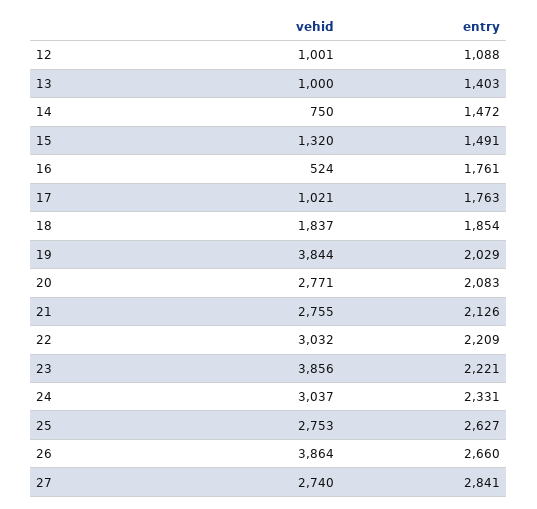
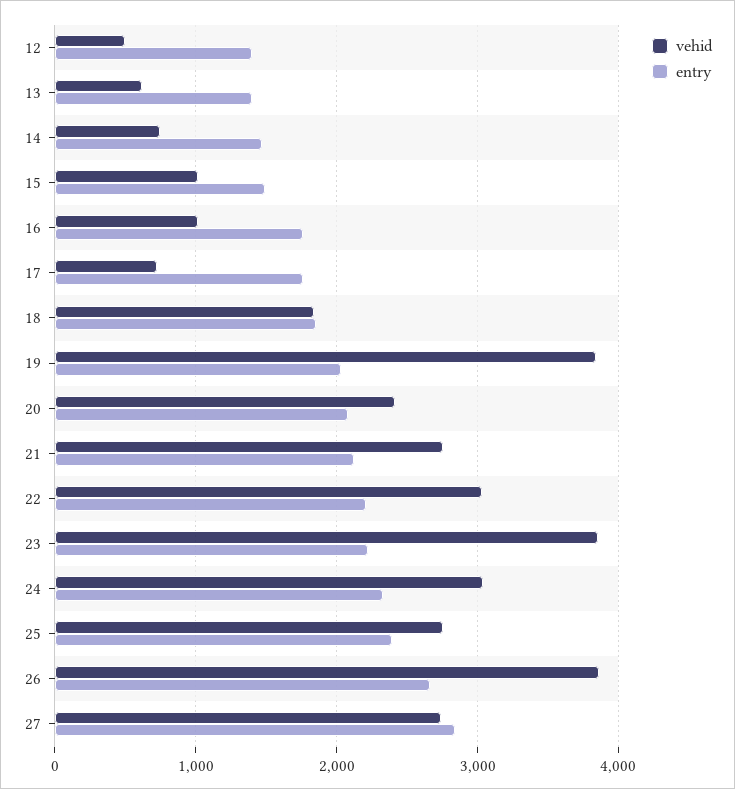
vehid, 12: 1001 -> 500
entry, 12: 1088 -> 1400
vehid, 13: 1000 -> 600
vehid, 15: 1320 -> 1000
vehid, 16: 524 -> 1000
vehid, 17: 1021 -> 700
vehid, 20: 2771 -> 2400
entry, 25: 2627 -> 2400

